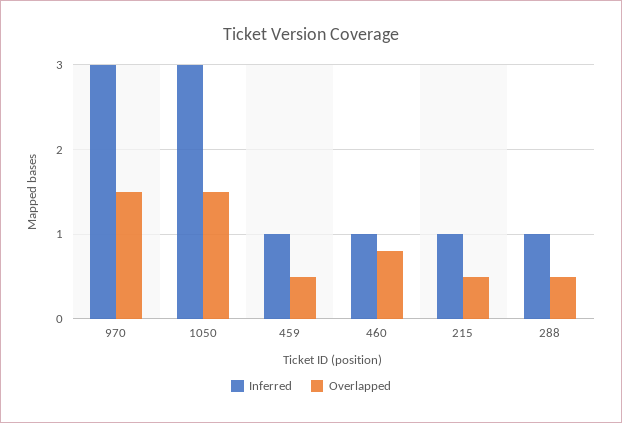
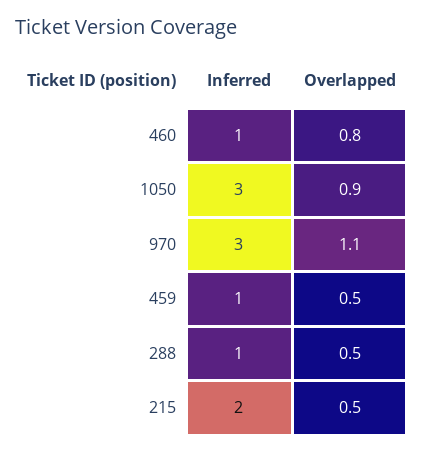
Overlapped, 970: 1.5 -> 1.1
Overlapped, 1050: 1.5 -> 0.9
Inferred, 215: 1 -> 2

